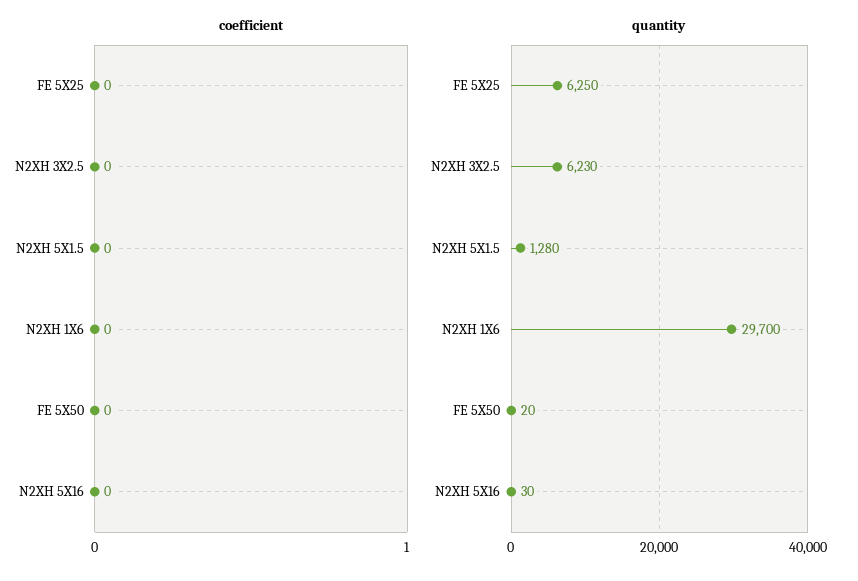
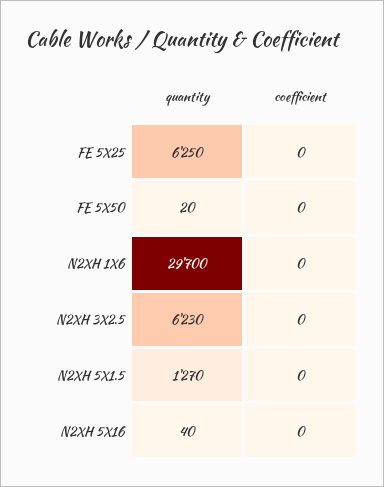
quantity, N2XH 5X1.5: 1280 -> 1270
quantity, N2XH 5X16: 30 -> 40

